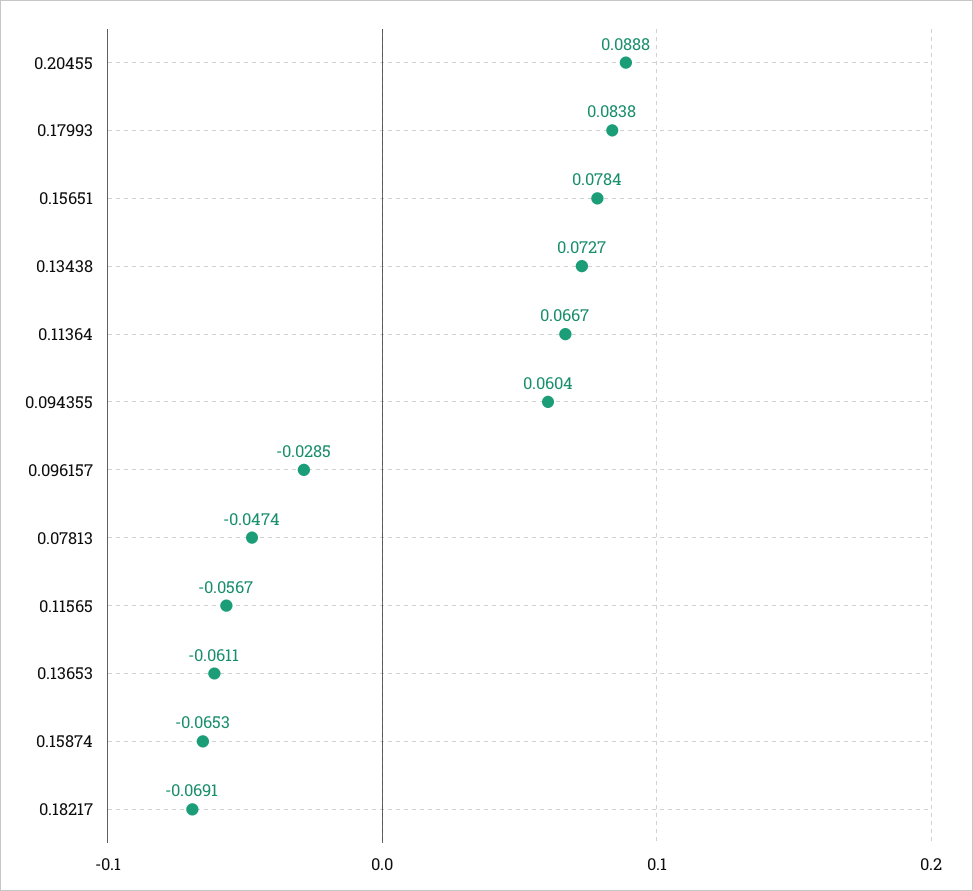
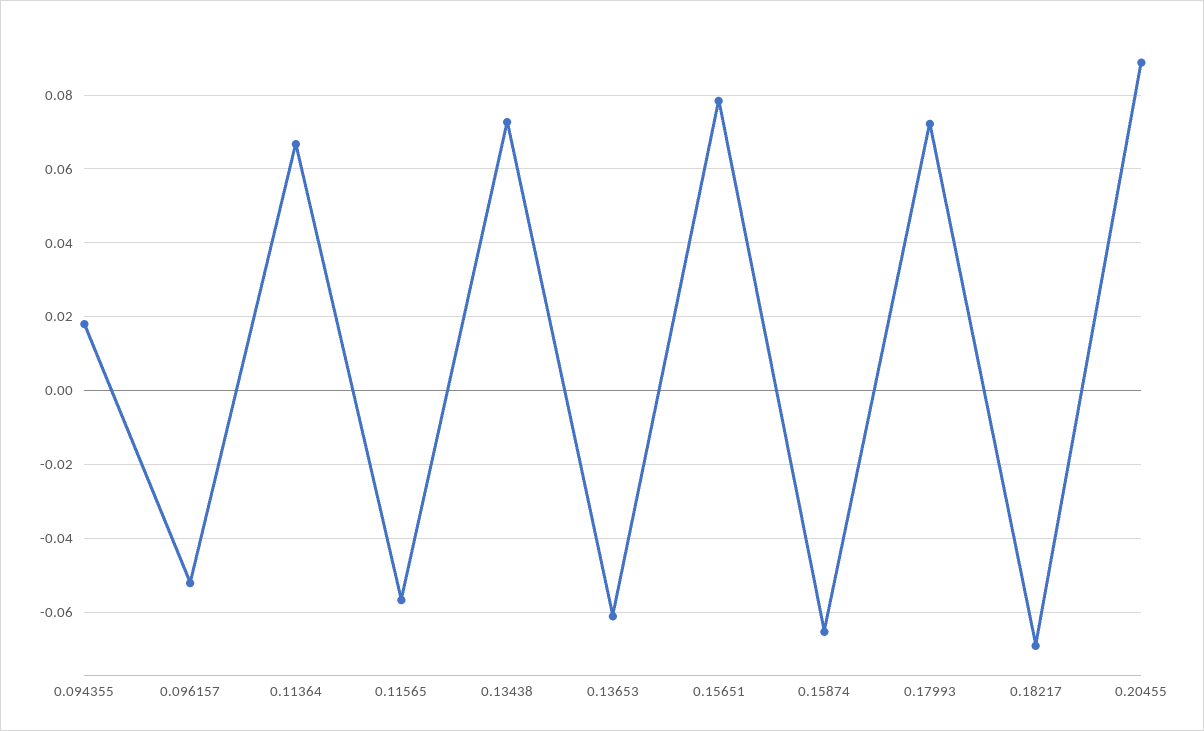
0.17993: 0.0838 -> 0.072
0.094355: 0.0604 -> 0.018
0.096157: -0.0285 -> -0.052
0.07813: -0.0474 -> none

